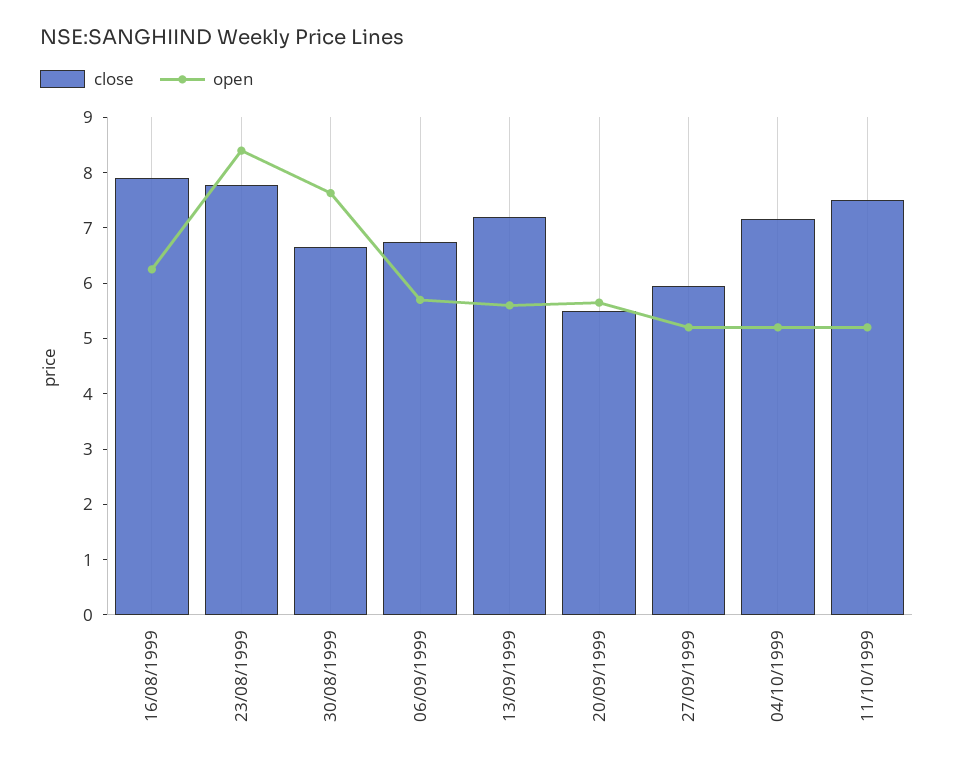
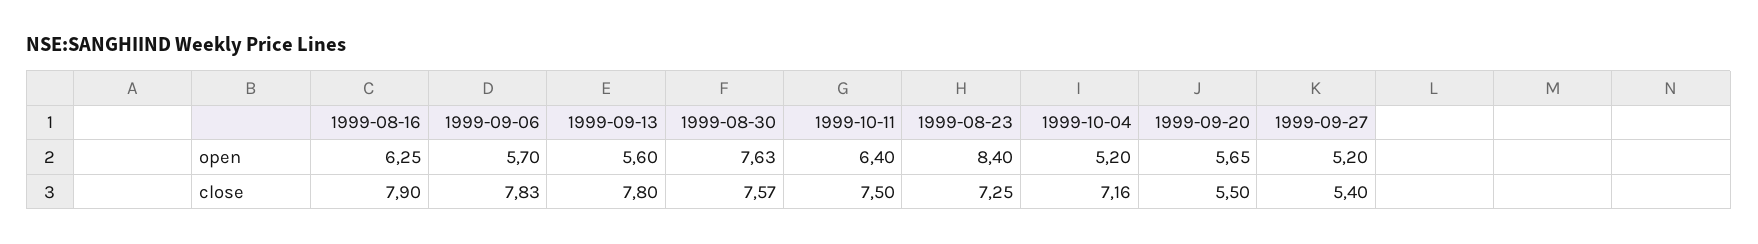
close, 23/08/1999: 7.8 -> 7.25
close, 30/08/1999: 6.6 -> 7.57
close, 06/09/1999: 6.8 -> 7.83
close, 13/09/1999: 7.2 -> 7.8
close, 27/09/1999: 6 -> 5.4
open, 11/10/1999: 5.2 -> 6.4

